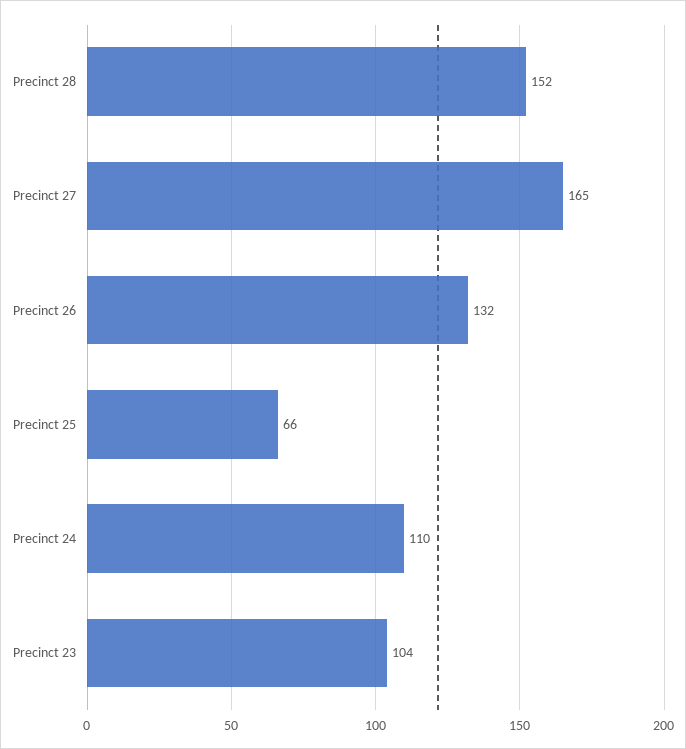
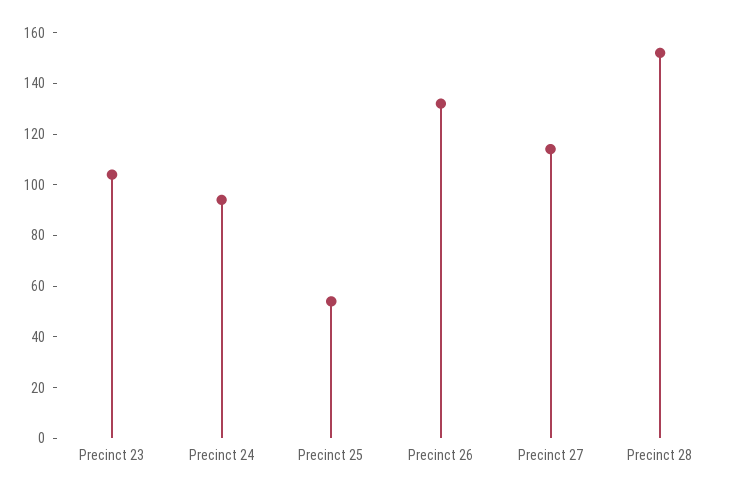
Precinct 27: 165 -> 115
Precinct 25: 66 -> 55
Precinct 24: 110 -> 95

